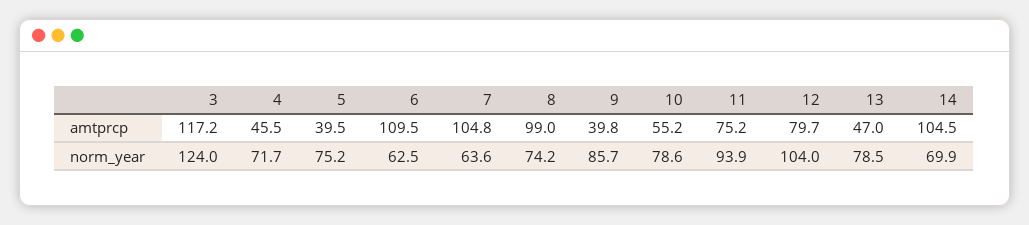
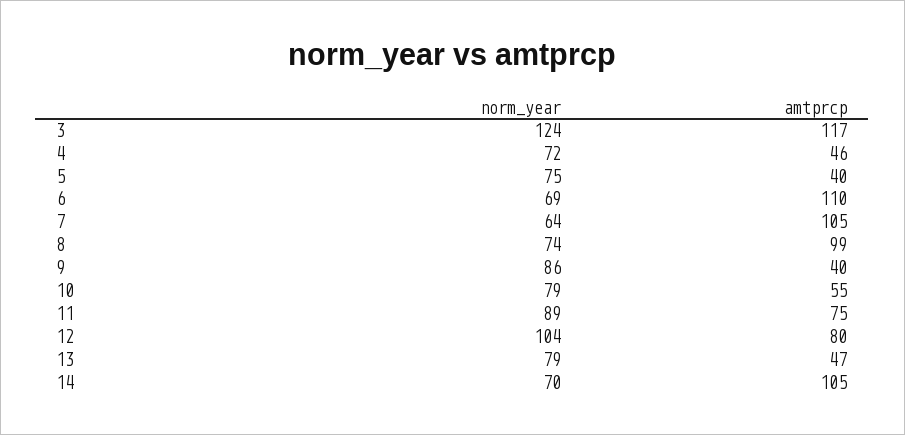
6, norm_year: 62.5 -> 69
11, norm_year: 93.9 -> 89

